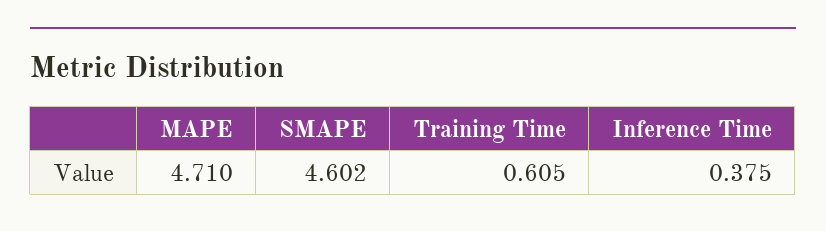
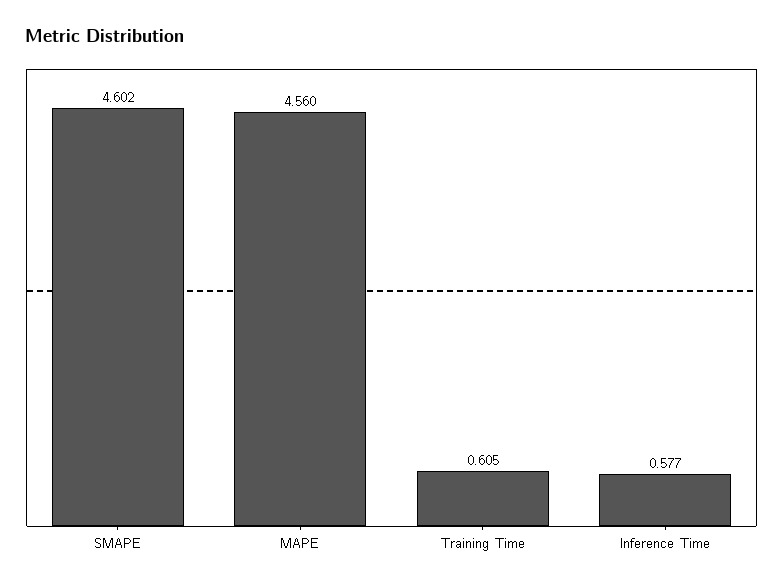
MAPE: 4.71 -> 4.56
Inference Time: 0.375 -> 0.577

